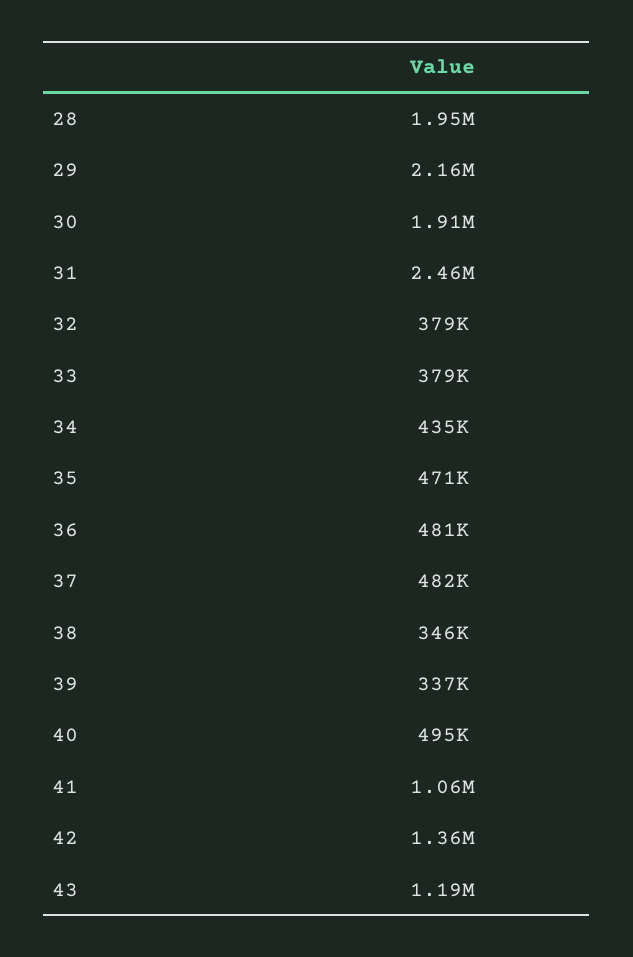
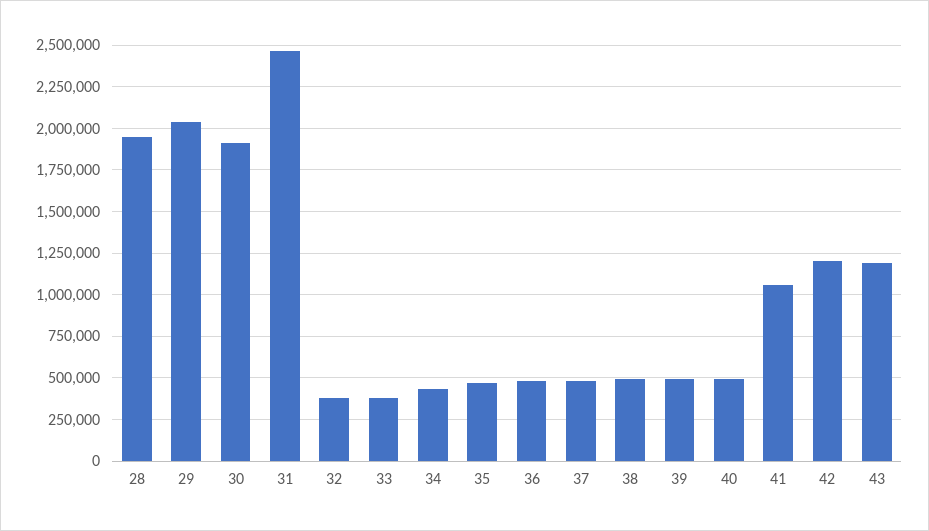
29: 2160000 -> 2050000
38: 346000 -> 500000
39: 337000 -> 500000
42: 1360000 -> 1200000

